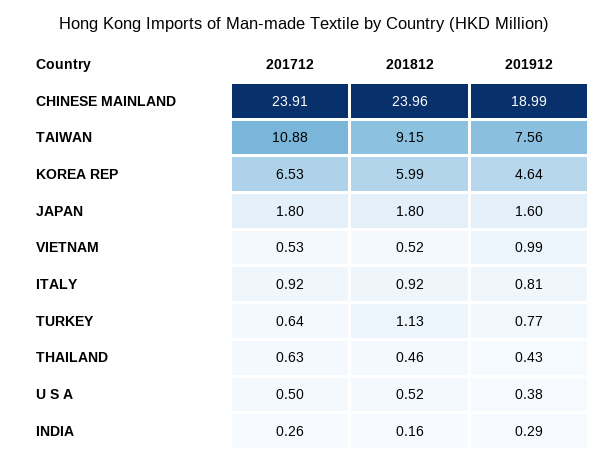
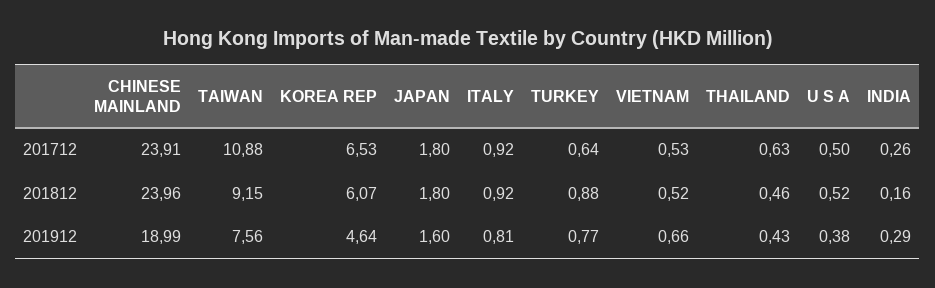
201812, KOREA REP: 5.99 -> 6.07
201912, VIETNAM: 0.99 -> 0.66
201812, TURKEY: 1.13 -> 0.88

